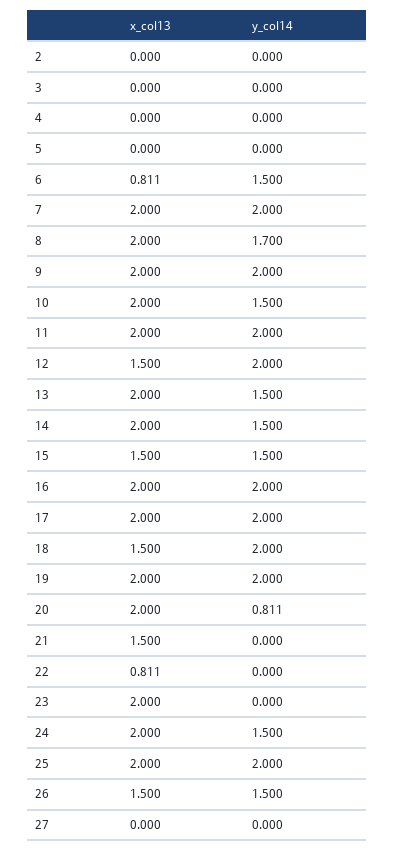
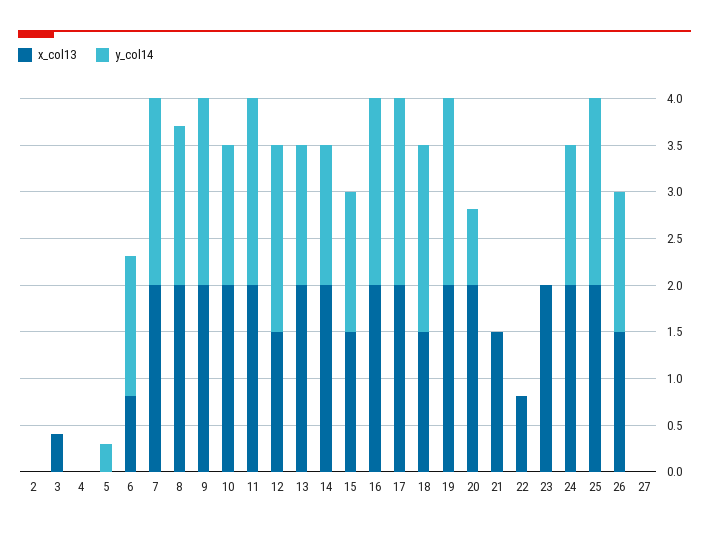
x_col13, 3: 0 -> 0.4
y_col14, 5: 0 -> 0.3

